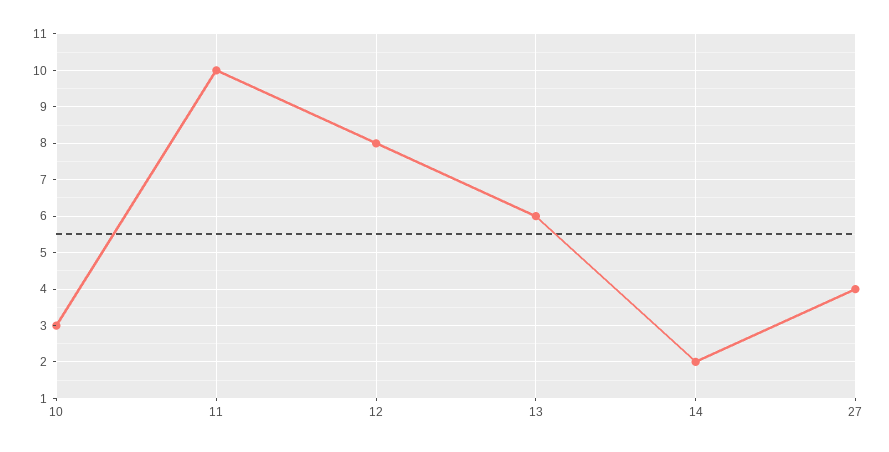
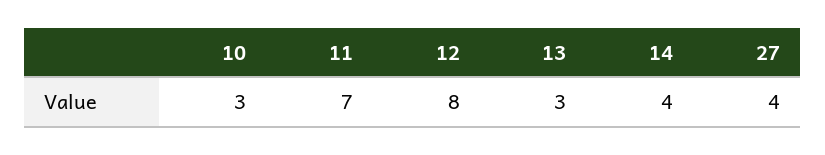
11: 10 -> 7
13: 6 -> 3
14: 2 -> 4

